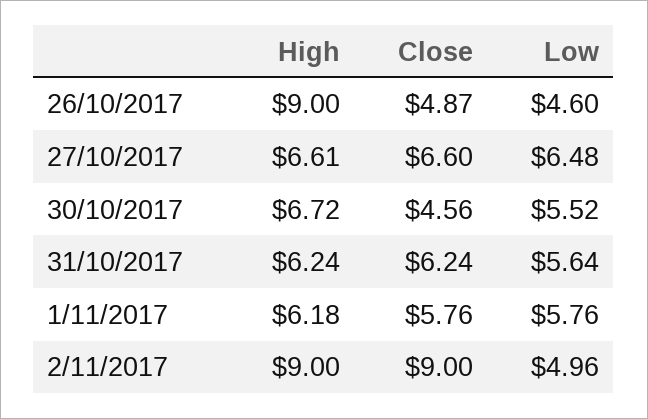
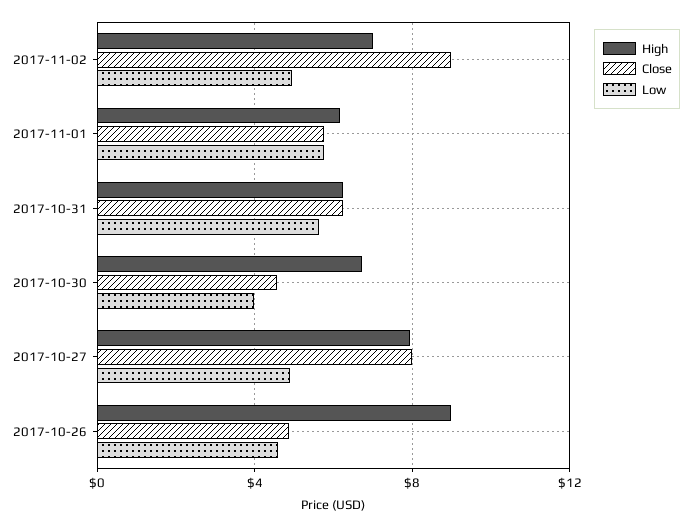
High, 27/10/2017: 6.61 -> 8
Close, 27/10/2017: 6.6 -> 8
Low, 27/10/2017: 6.48 -> 5
Low, 30/10/2017: 5.52 -> 4
High, 2/11/2017: 9 -> 7

